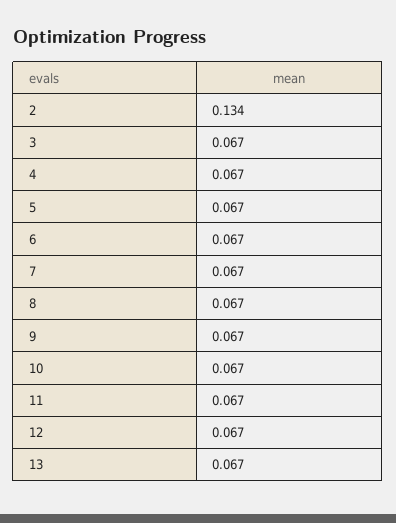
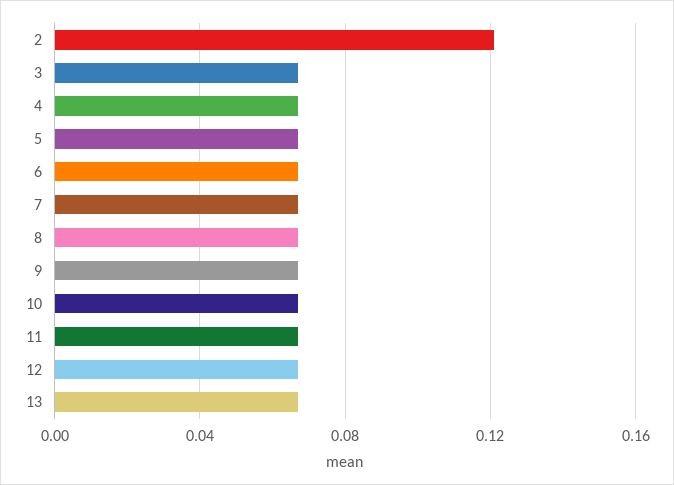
2: 0.134 -> 0.12

